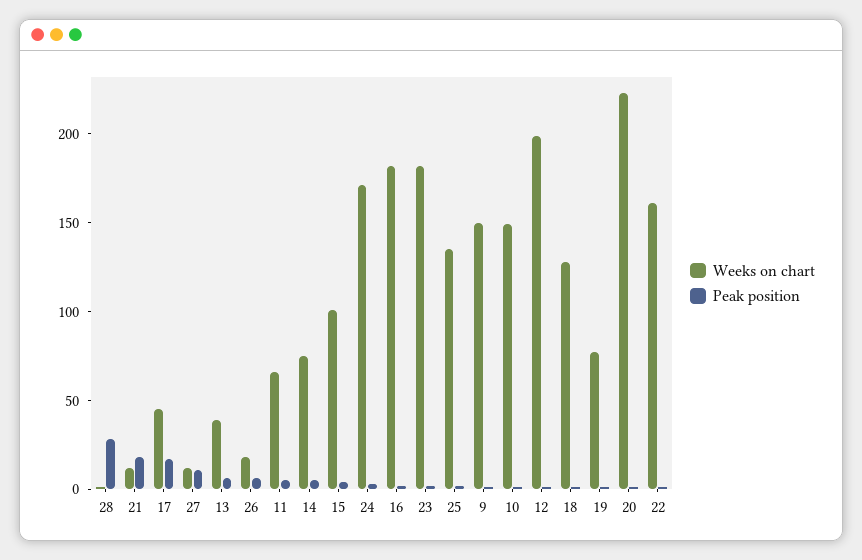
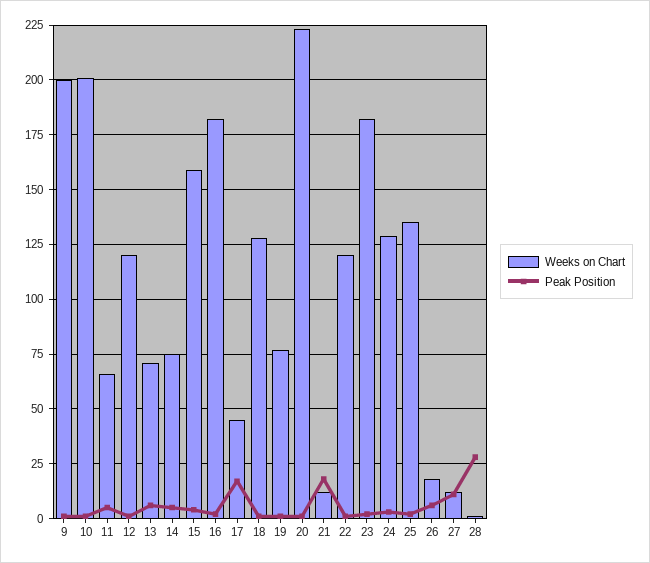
Weeks on chart, 13: 40 -> 70
Weeks on chart, 15: 100 -> 160
Weeks on chart, 24: 170 -> 130
Weeks on chart, 9: 150 -> 200
Weeks on chart, 10: 150 -> 200
Weeks on chart, 12: 200 -> 120
Weeks on chart, 22: 160 -> 120

